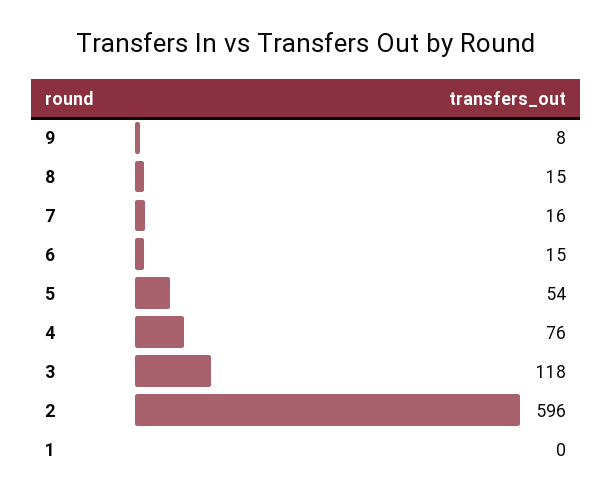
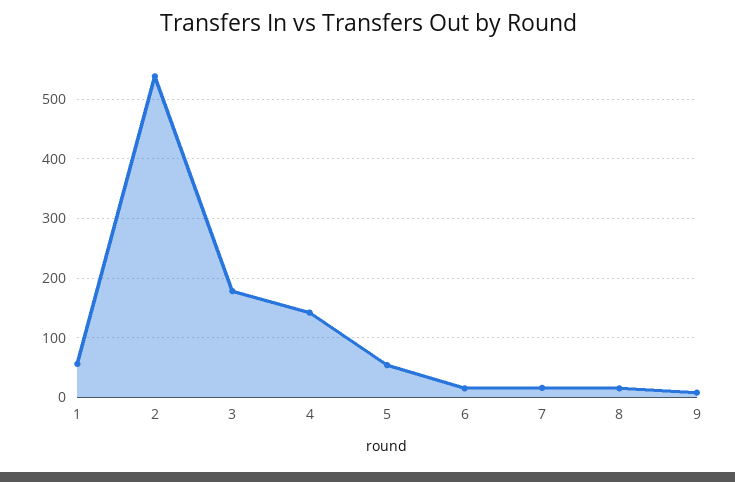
4: 76 -> 140
3: 118 -> 180
2: 596 -> 540
1: 0 -> 60

